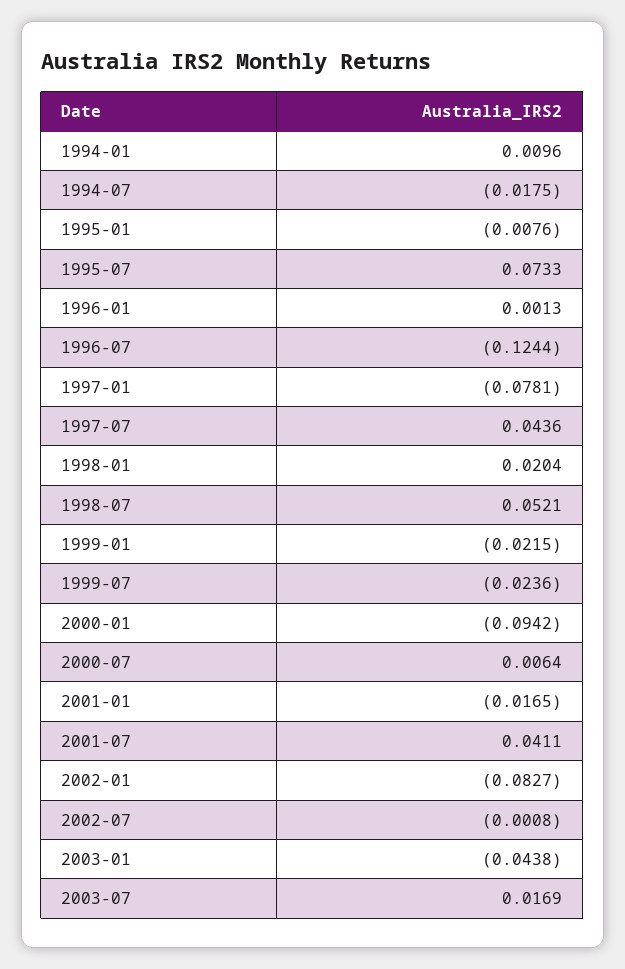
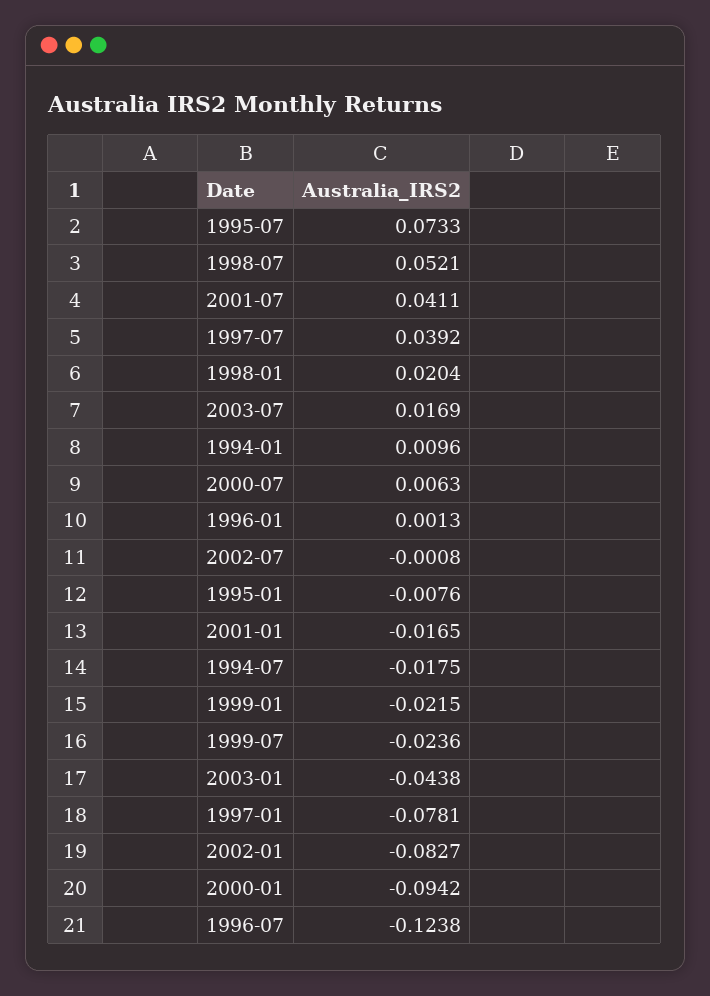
1996-07: -0.1244 -> -0.1238
1997-07: 0.0436 -> 0.0392
2000-07: 0.0064 -> 0.0063

